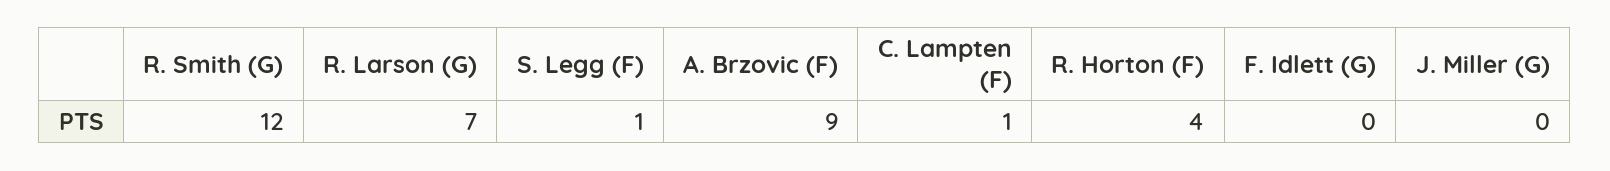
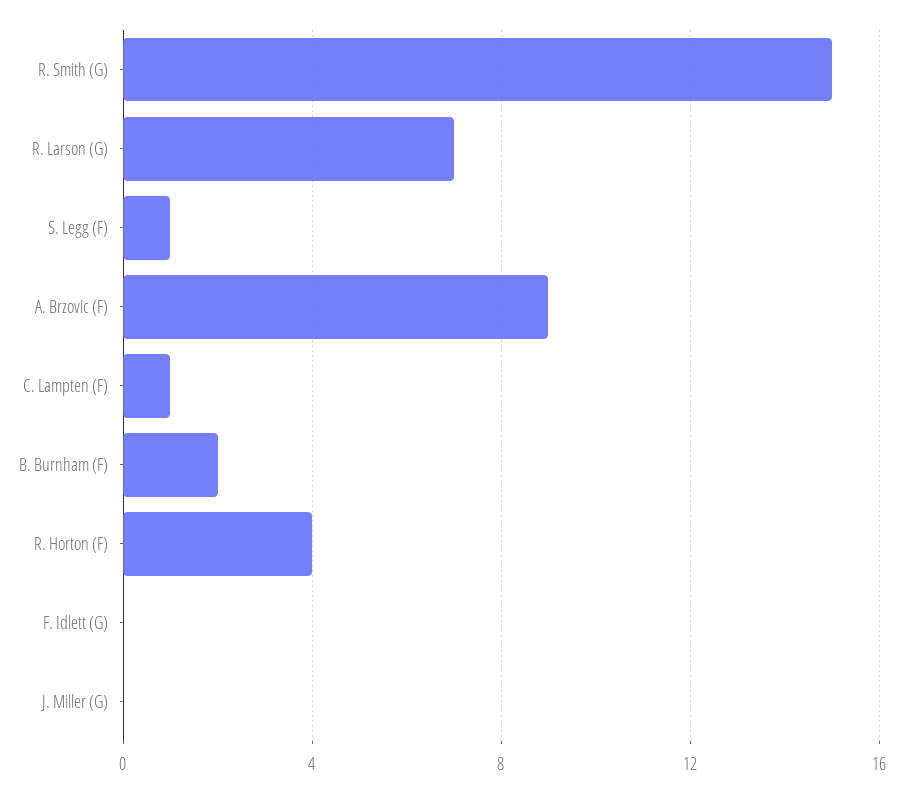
R. Smith (G): 12 -> 15
B. Burnham (F): none -> 2

